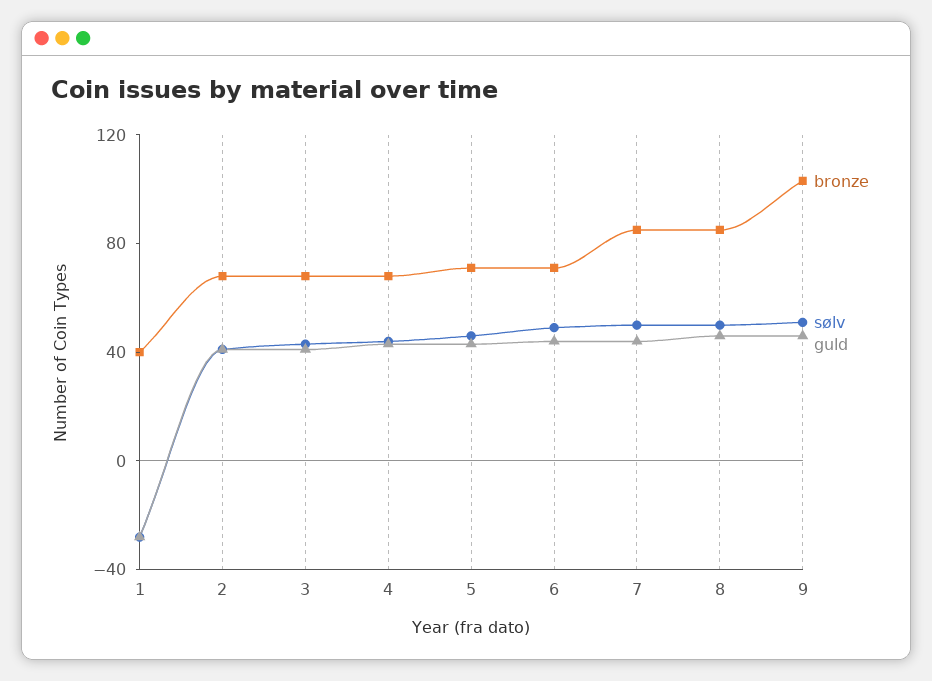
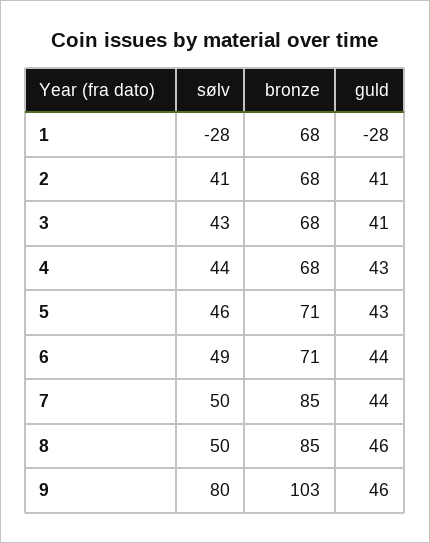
bronze, 1: 40 -> 68
sølv, 9: 50 -> 80

